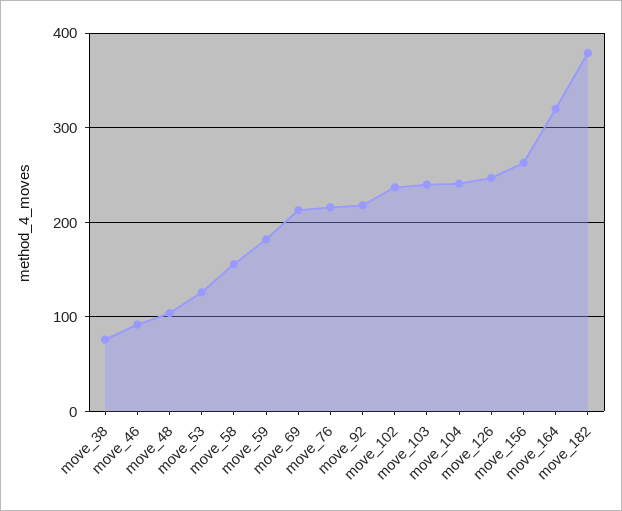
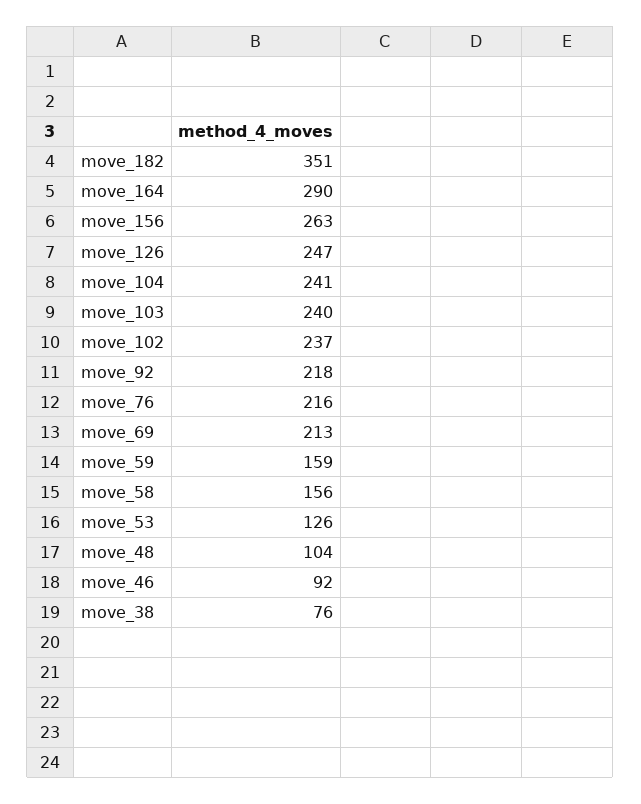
move_59: 180 -> 159
move_164: 320 -> 290
move_182: 380 -> 351

